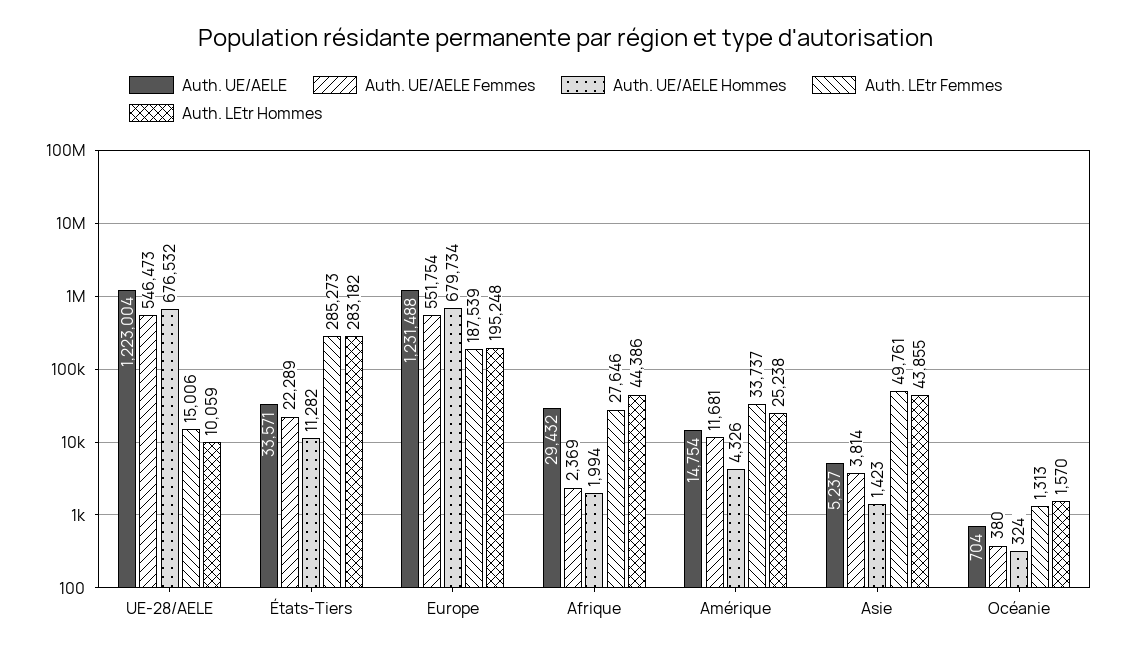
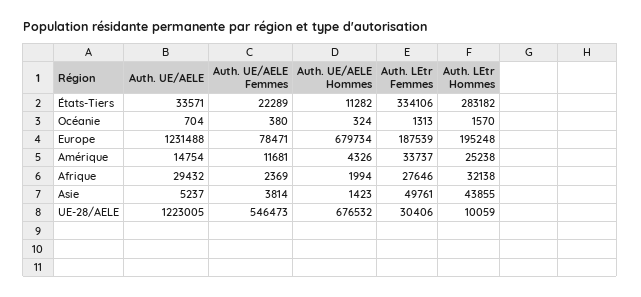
Auth. UE/AELE, UE-28/AELE: 1223004 -> 1223005
Auth. LEtr Femmes, UE-28/AELE: 15006 -> 30406
Auth. LEtr Femmes, États-Tiers: 285273 -> 334106
Auth. UE/AELE Femmes, Europe: 551754 -> 78471
Auth. LEtr Hommes, Afrique: 44386 -> 32138

